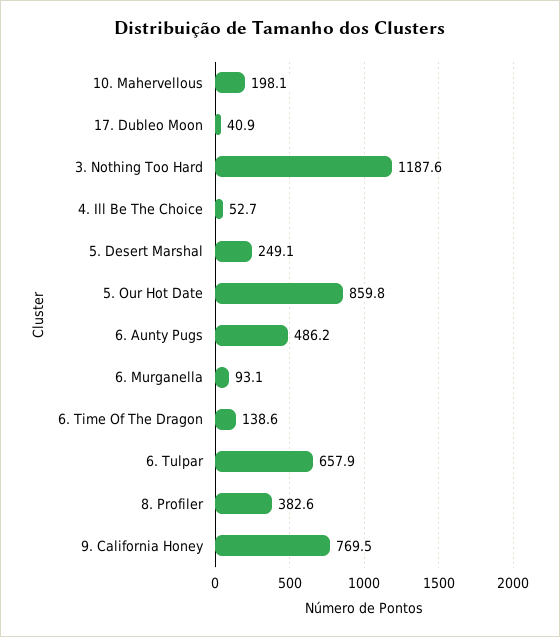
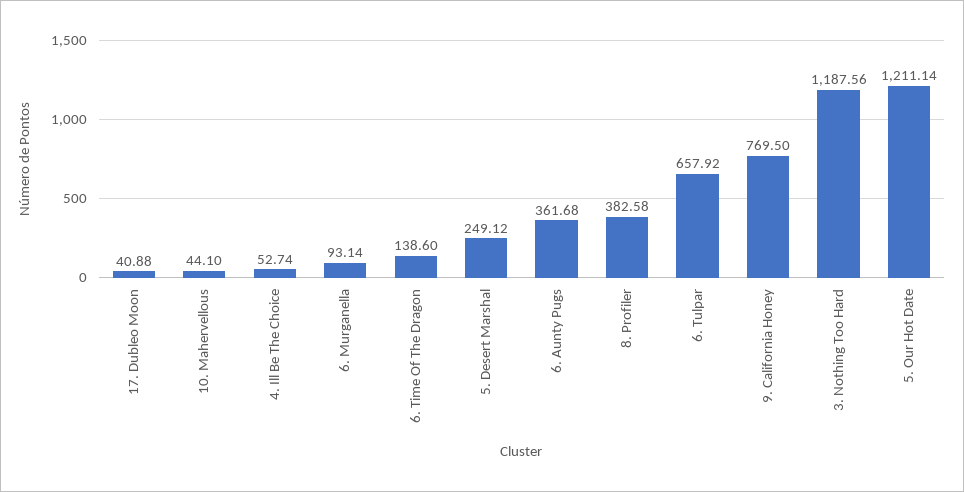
10. Mahervellous: 198.1 -> 44.1
5. Our Hot Date: 859.8 -> 1211.14
6. Aunty Pugs: 486.2 -> 361.68

